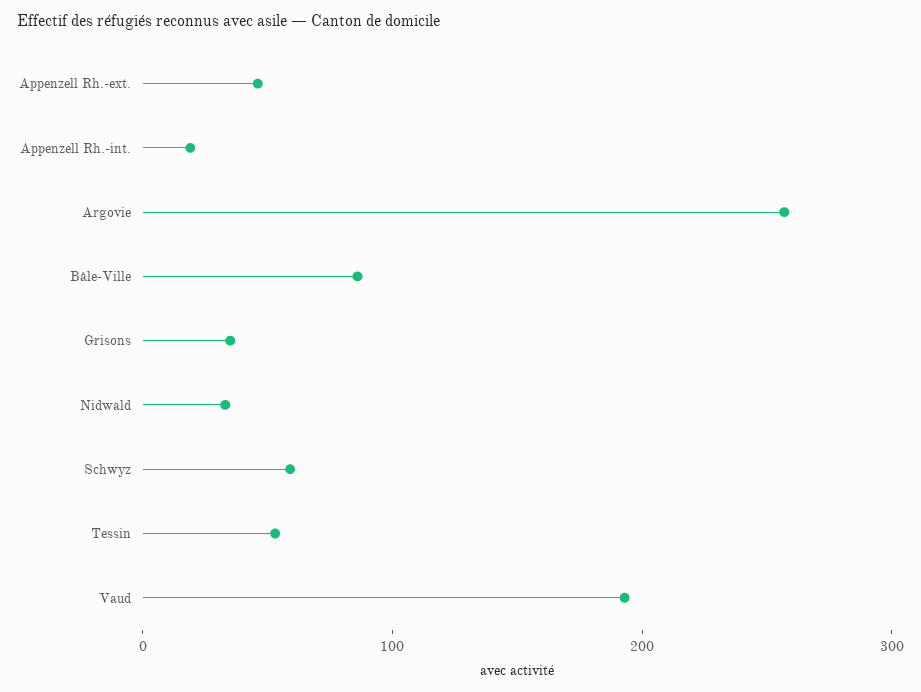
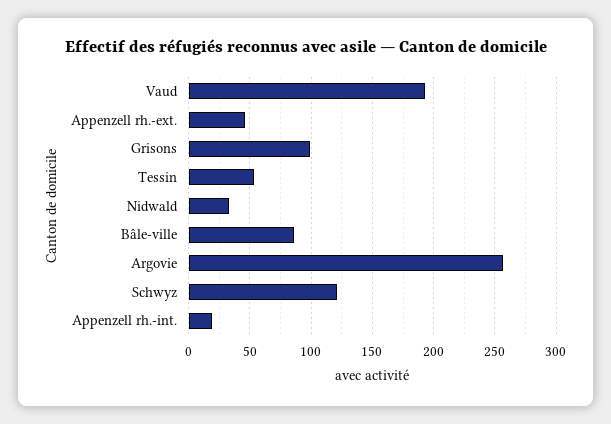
Grisons: 40 -> 100
Schwyz: 60 -> 120

